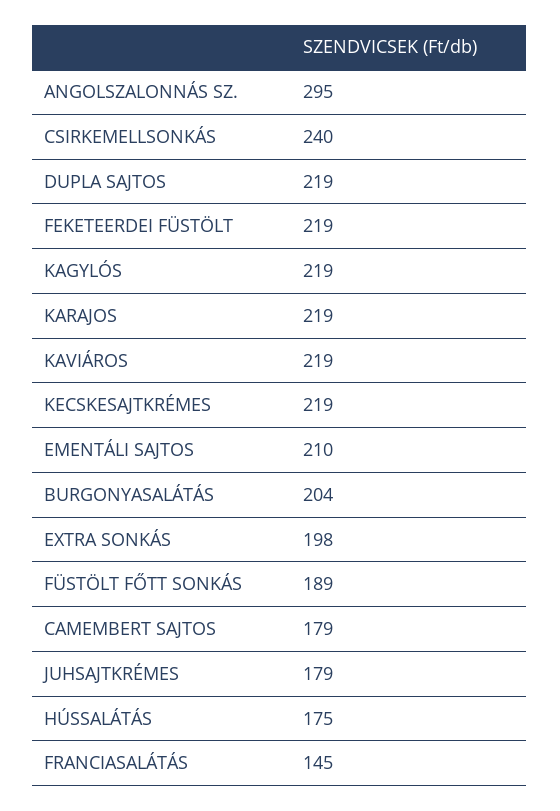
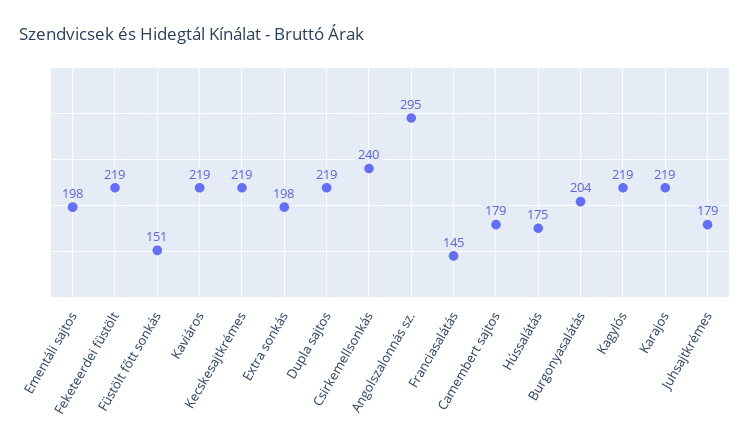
EMENTÁLI SAJTOS: 210 -> 198
FÜSTÖLT FŐTT SONKÁS: 189 -> 151

